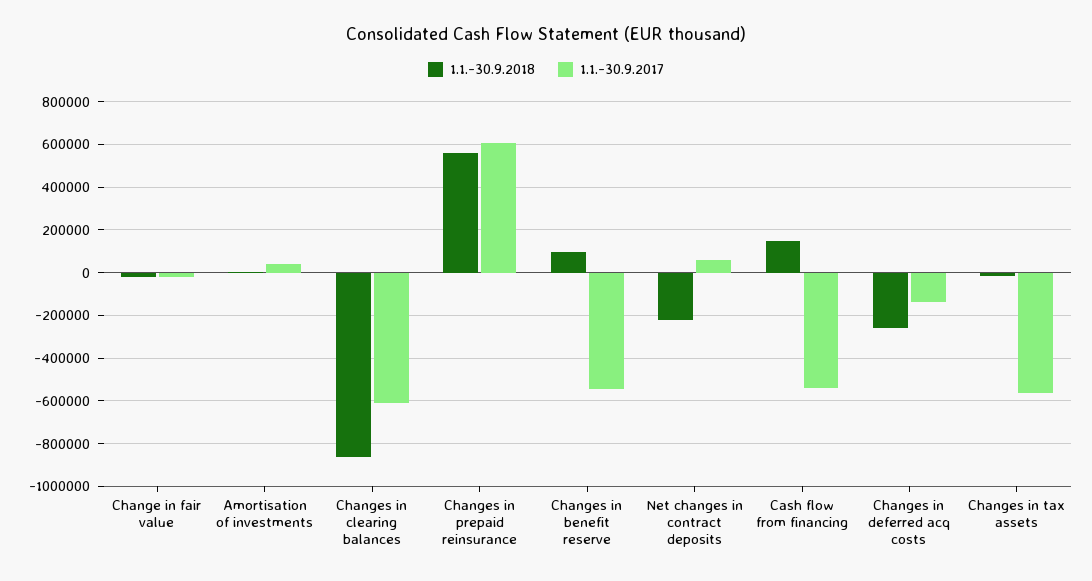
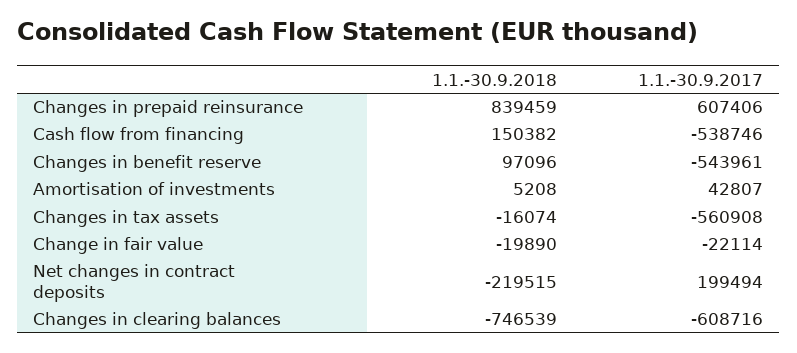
1.1.-30.9.2018, Changes in clearing balances: -850000 -> -746539
1.1.-30.9.2018, Changes in prepaid reinsurance: 550000 -> 839459
1.1.-30.9.2017, Net changes in contract deposits: 50000 -> 199494
1.1.-30.9.2018, Changes in deferred acq costs: -250000 -> none
1.1.-30.9.2017, Changes in deferred acq costs: -150000 -> none

